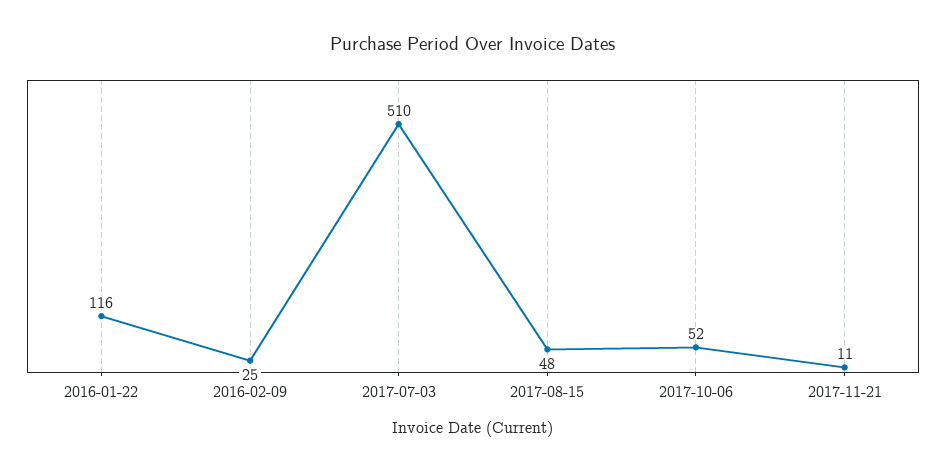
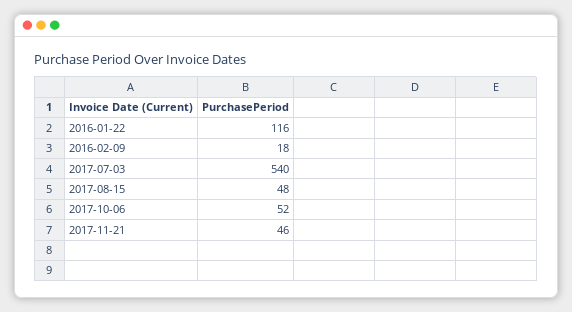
2016-02-09: 25 -> 18
2017-07-03: 510 -> 540
2017-11-21: 11 -> 46

